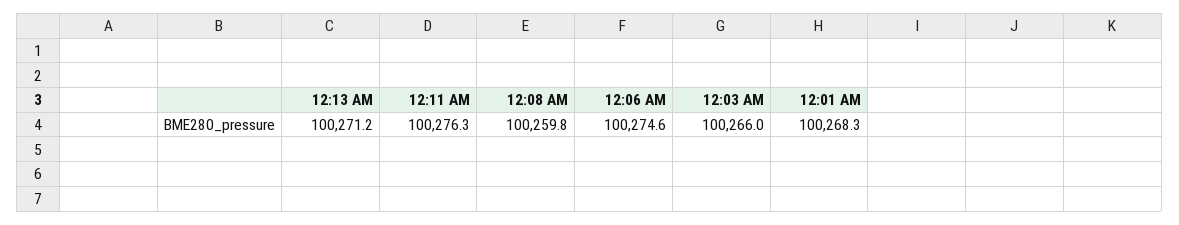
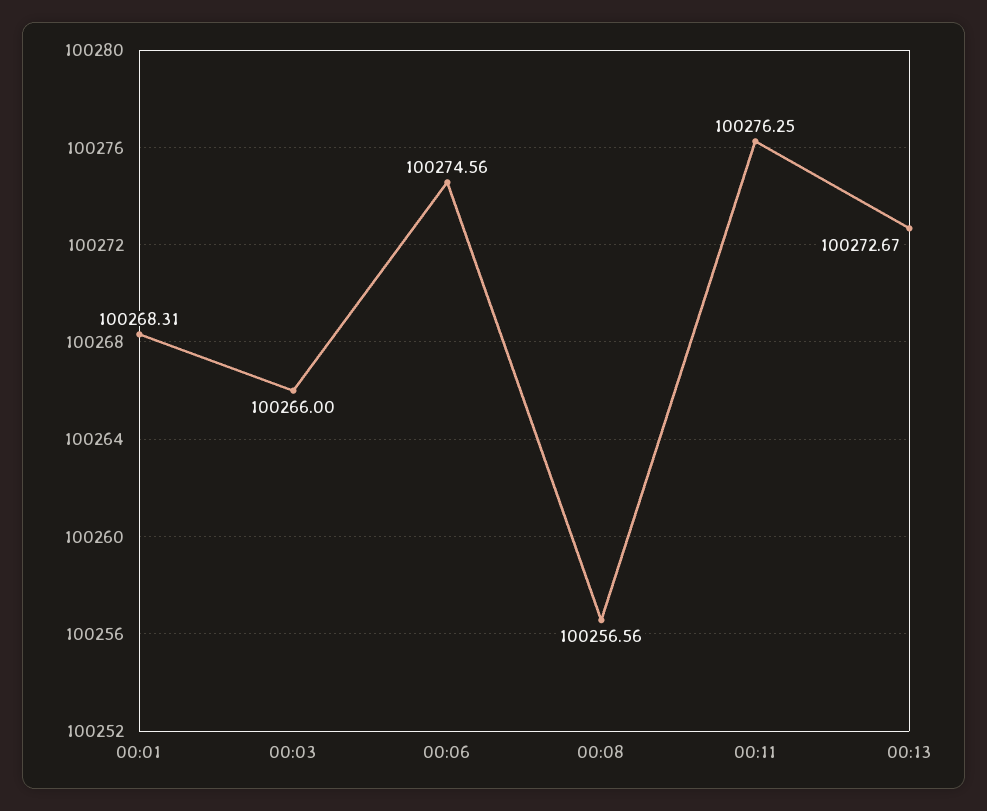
12:13 AM: 100271.2 -> 100272.67
12:08 AM: 100259.8 -> 100256.56

